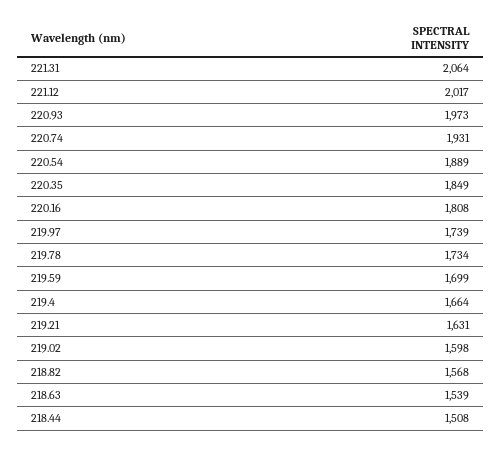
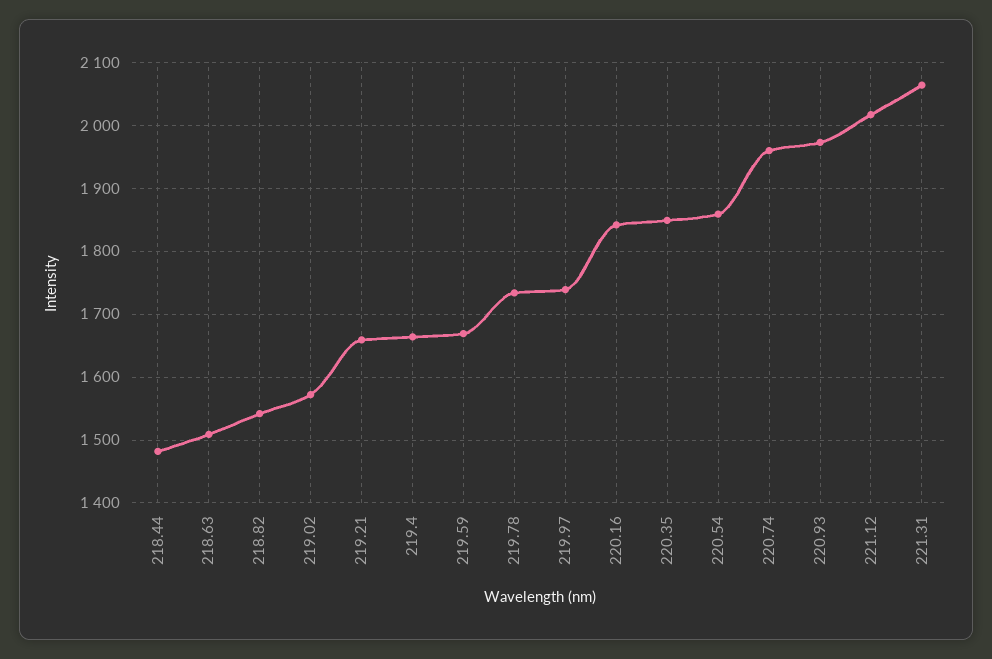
220.74: 1931 -> 1960
220.54: 1889 -> 1860
220.16: 1808 -> 1840
219.59: 1699 -> 1670
219.21: 1631 -> 1660
219.02: 1598 -> 1570
218.82: 1568 -> 1540
218.63: 1539 -> 1510
218.44: 1508 -> 1480

